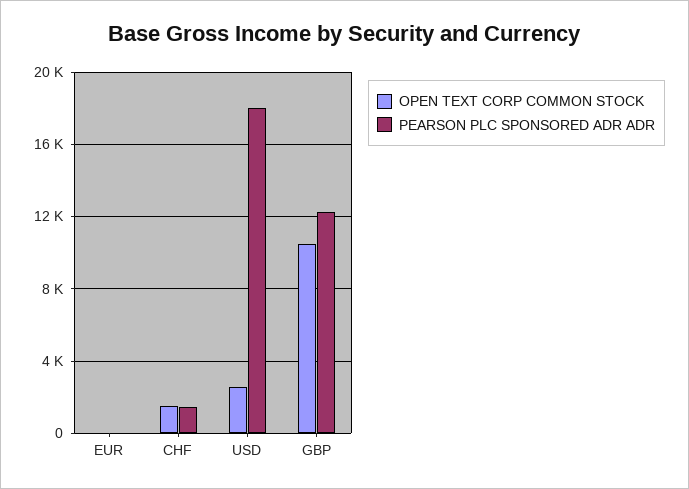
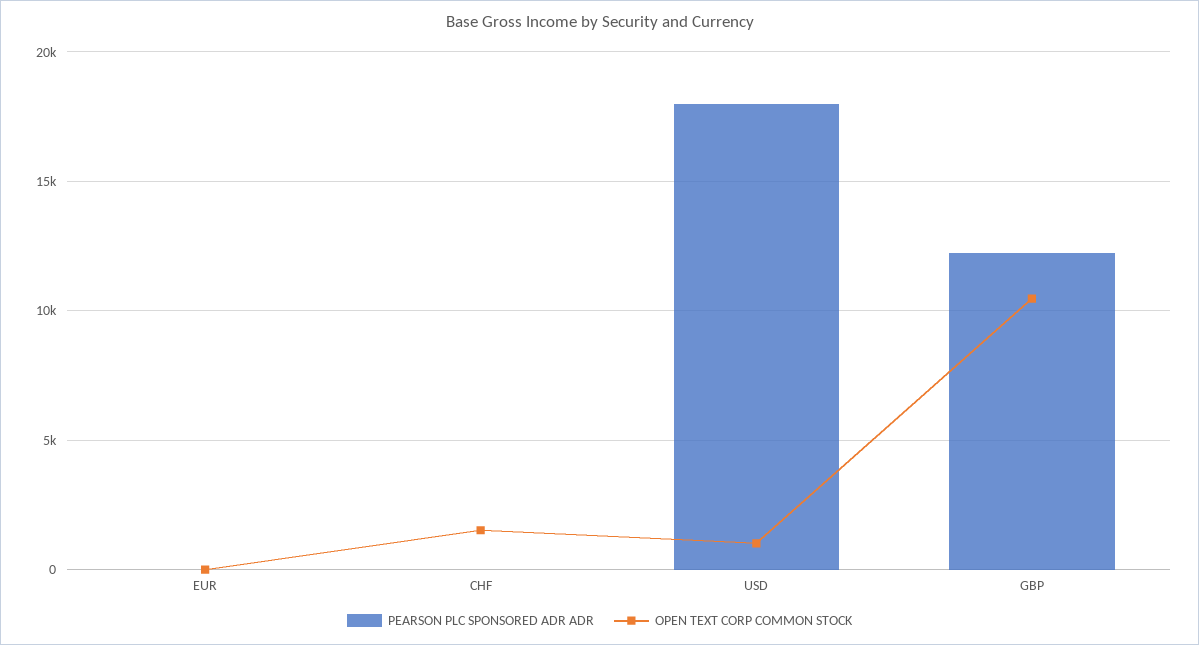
PEARSON PLC SPONSORED ADR ADR, CHF: 1500 -> 0
OPEN TEXT CORP COMMON STOCK, USD: 2500 -> 1000

